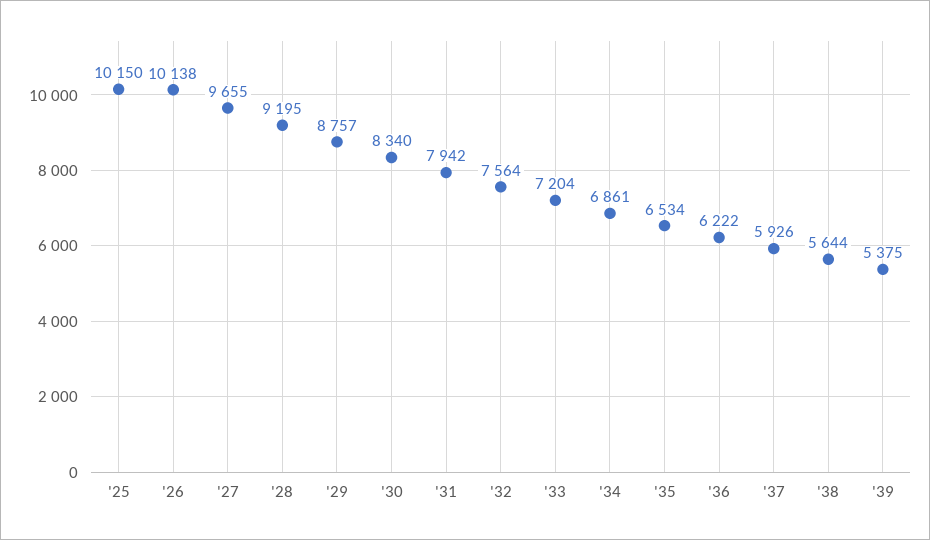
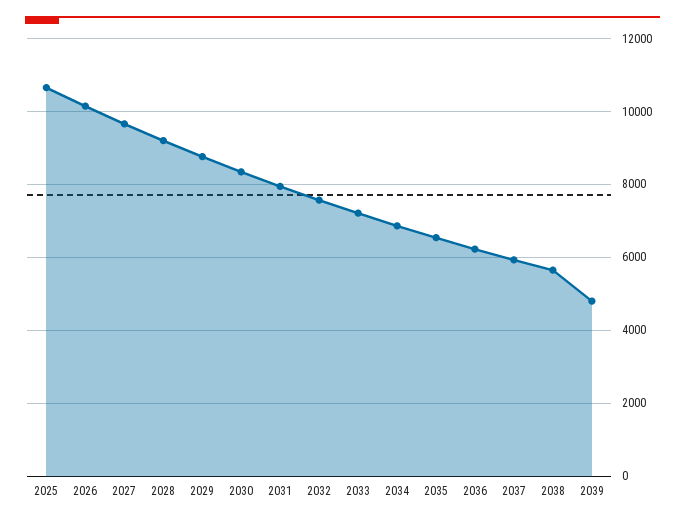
'25: 10150 -> 10600
'39: 5375 -> 4800

